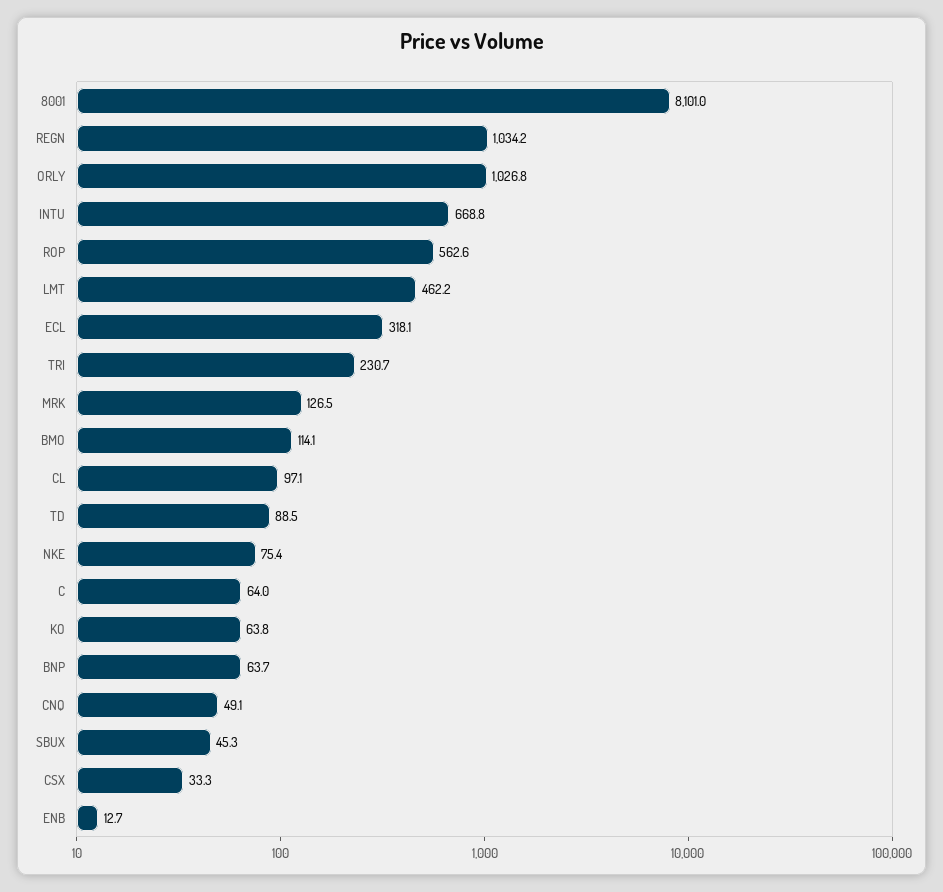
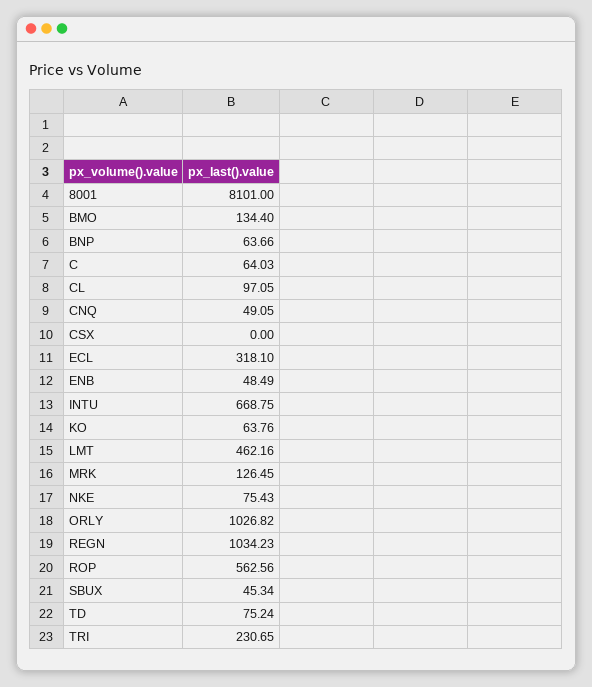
BMO: 114.1 -> 134.4
TD: 88.5 -> 75.24
CSX: 33.3 -> 0
ENB: 12.7 -> 48.49

